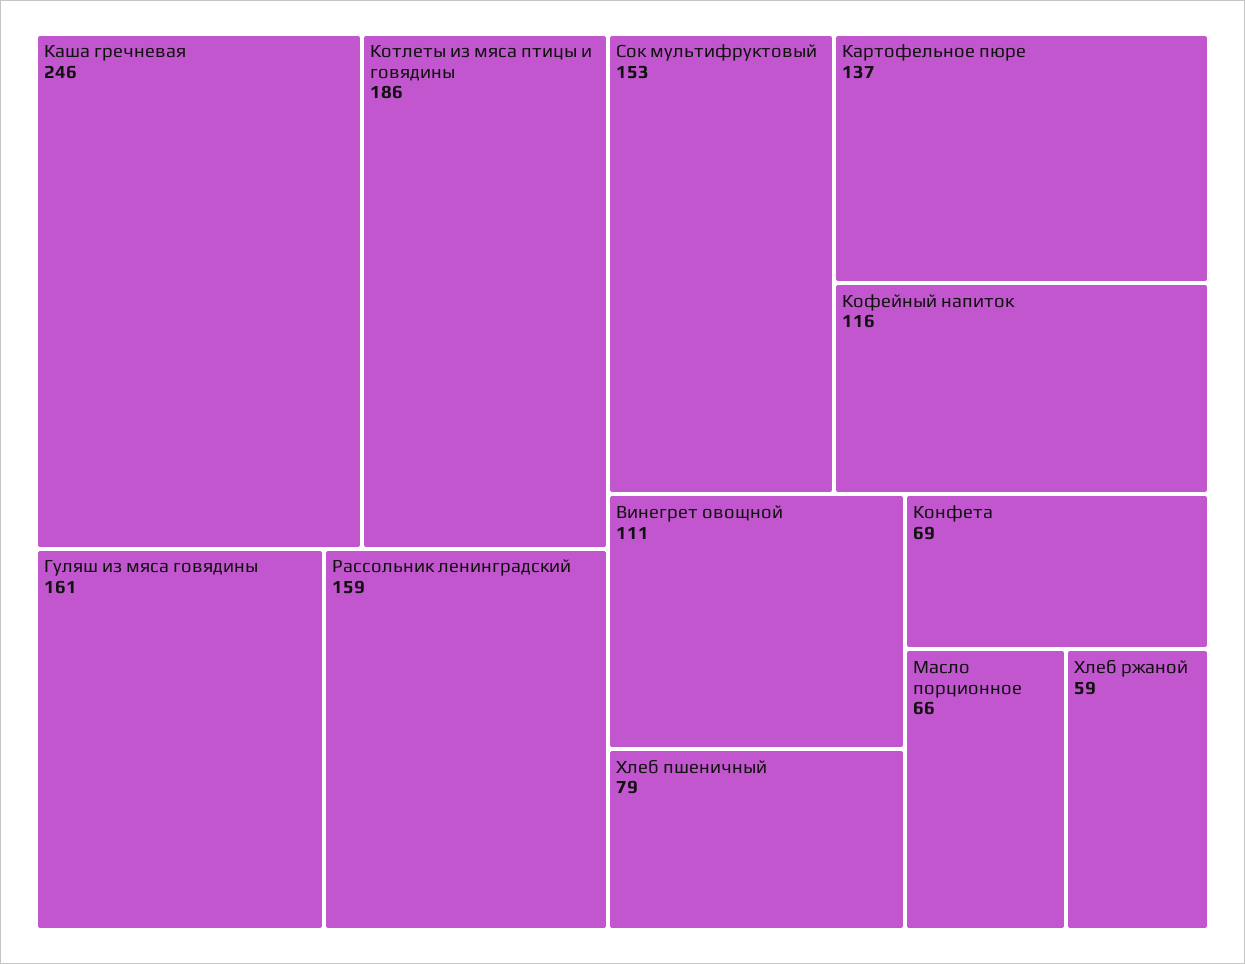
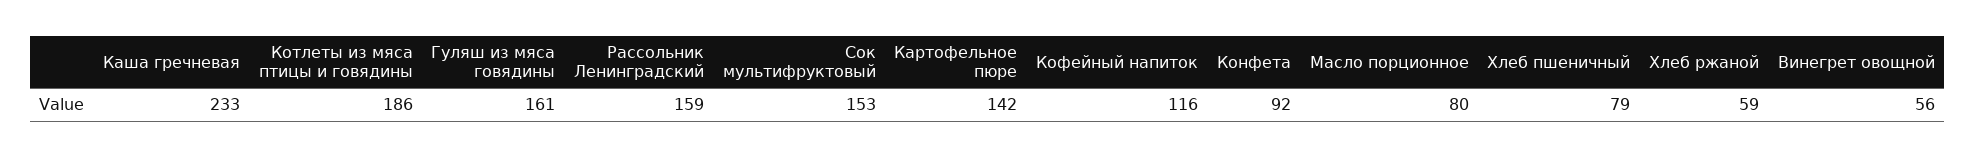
Каша гречневая: 246 -> 233
Картофельное пюре: 137 -> 142
Винегрет овощной: 111 -> 56
Конфета: 69 -> 92
Масло порционное: 66 -> 80

